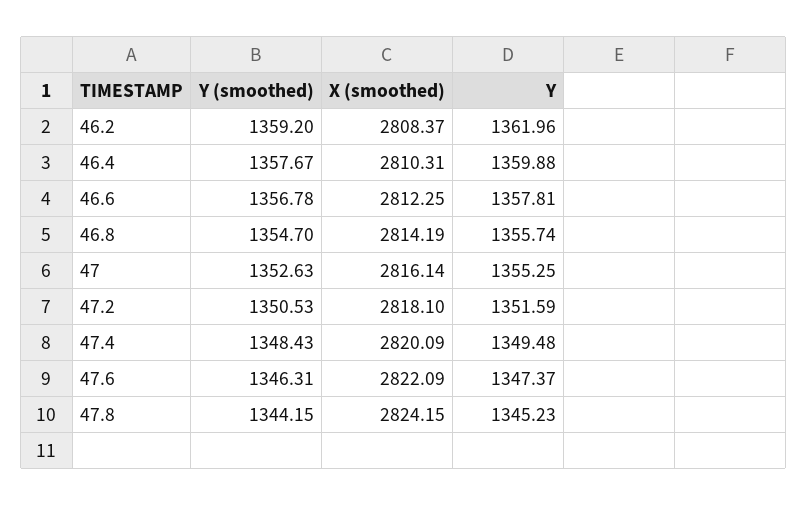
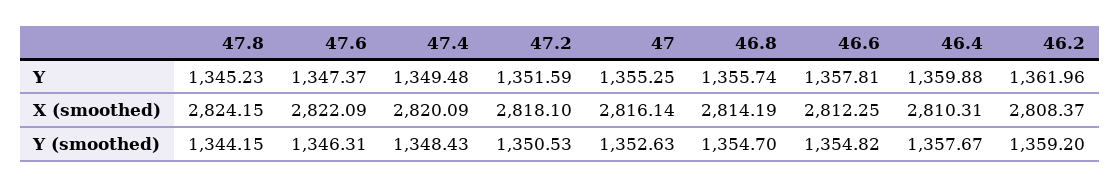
Y (smoothed), 46.6: 1356.78 -> 1354.82

